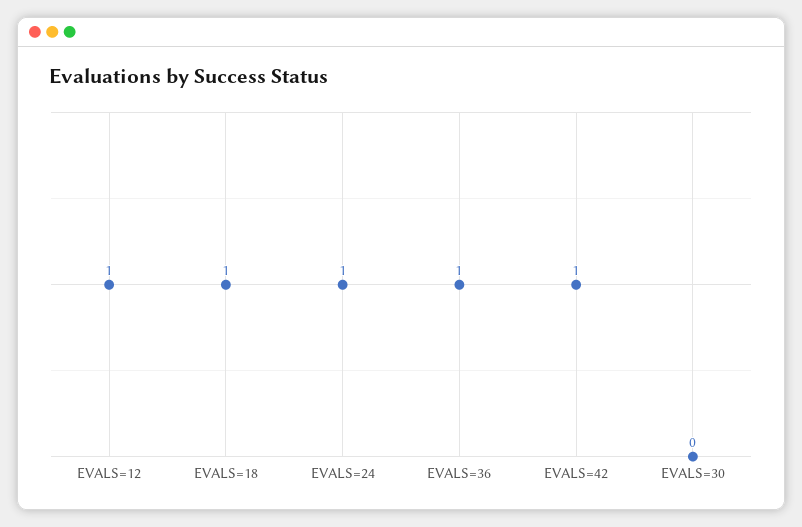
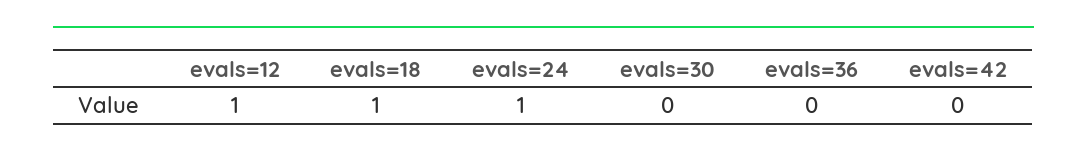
EVALS=36: 1 -> 0
EVALS=42: 1 -> 0

